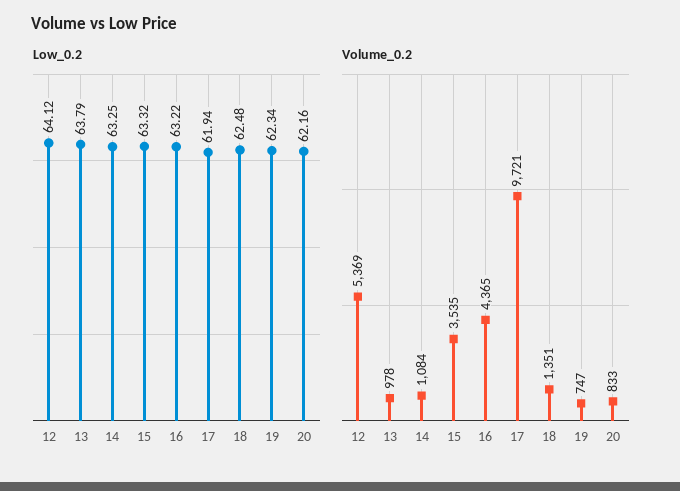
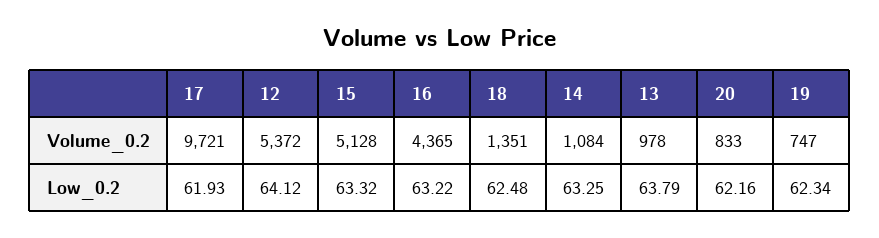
Low_0.2, 17: 61.94 -> 61.93
Volume_0.2, 12: 5369 -> 5372
Volume_0.2, 15: 3535 -> 5128

